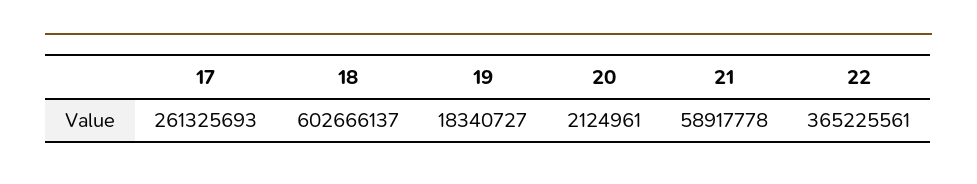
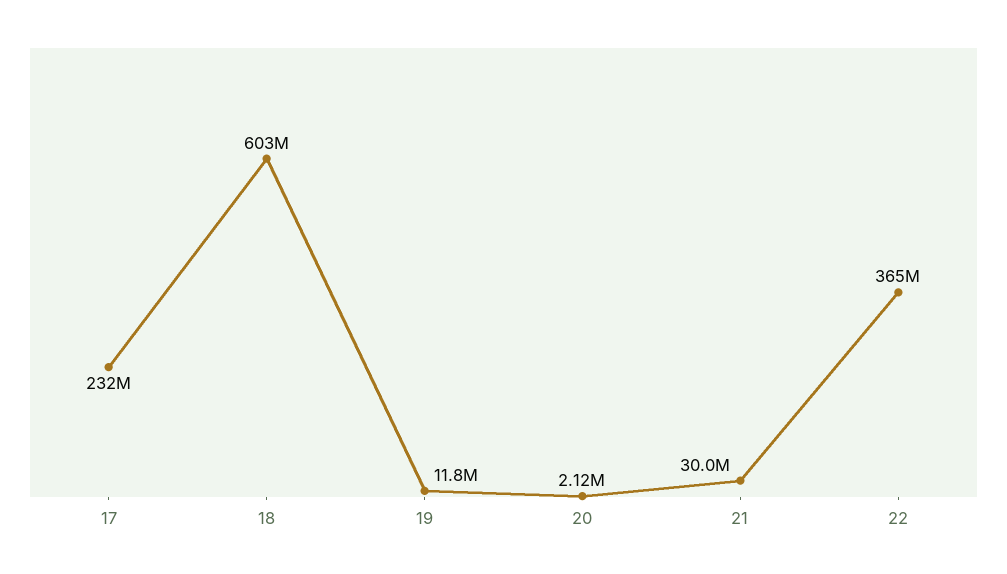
17: 261325693 -> 232000000
19: 18340727 -> 11800000
21: 58917778 -> 30000000

